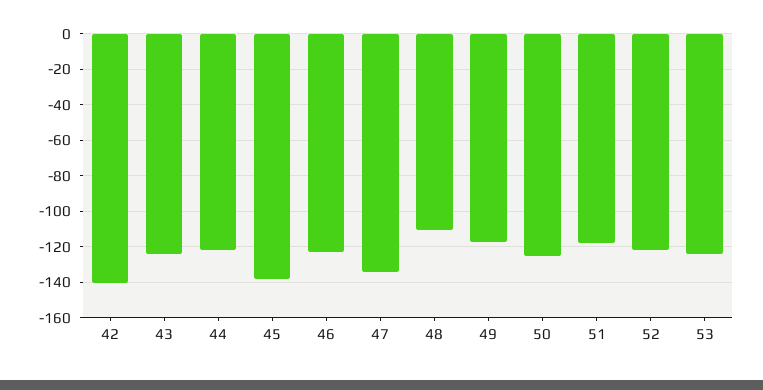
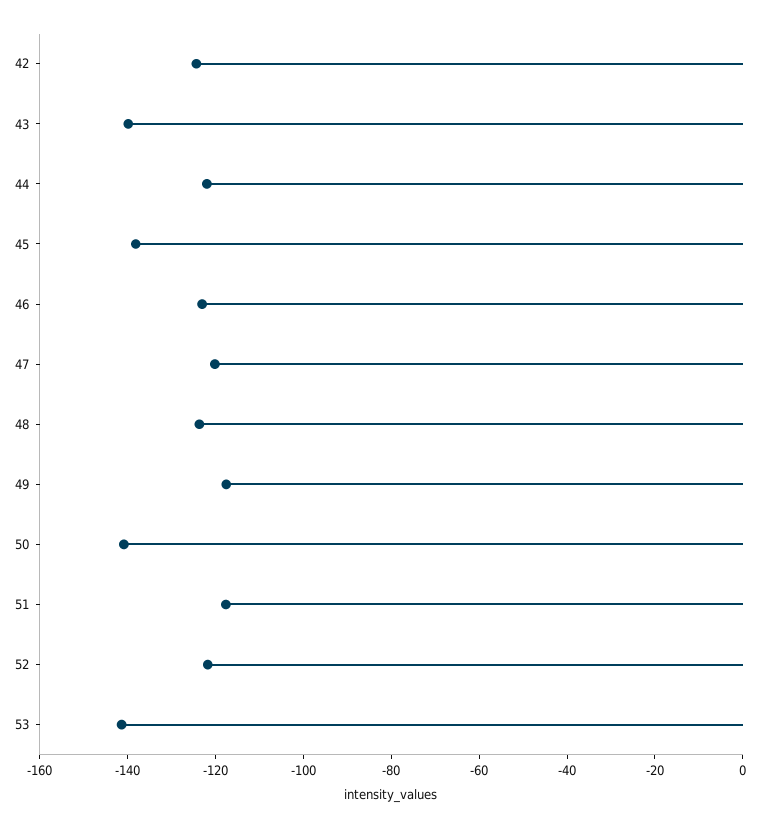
42: -140 -> -125
43: -125 -> -140
47: -135 -> -120
48: -110 -> -125
50: -125 -> -140
53: -125 -> -140

